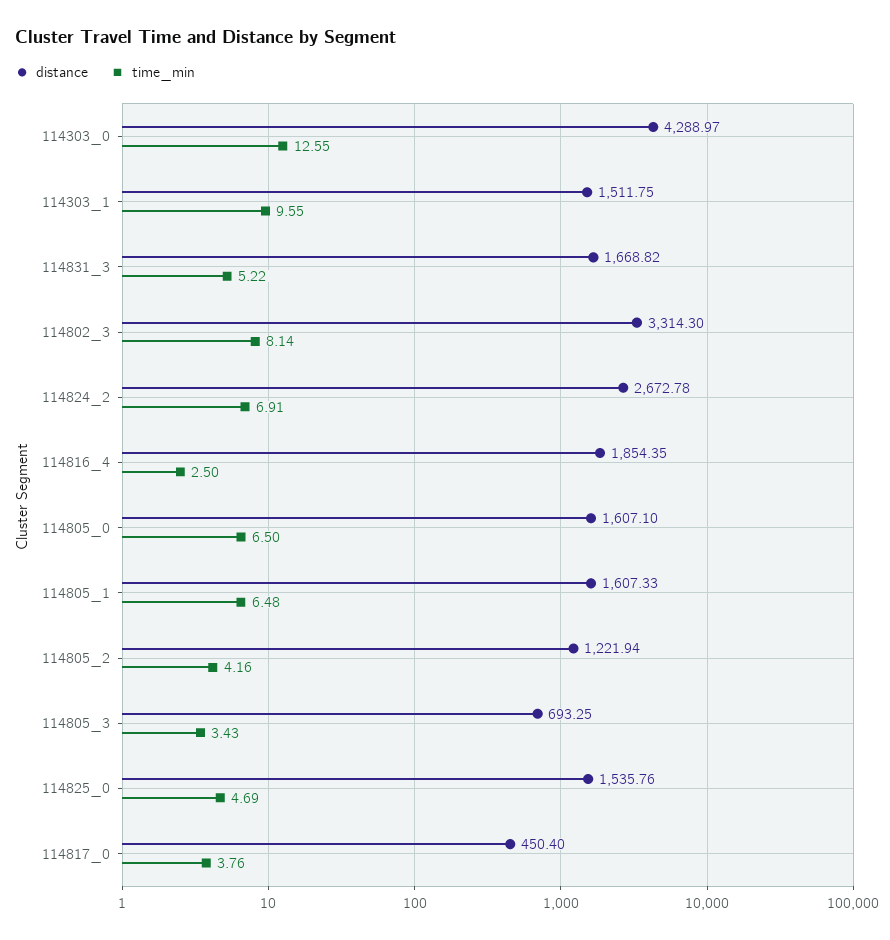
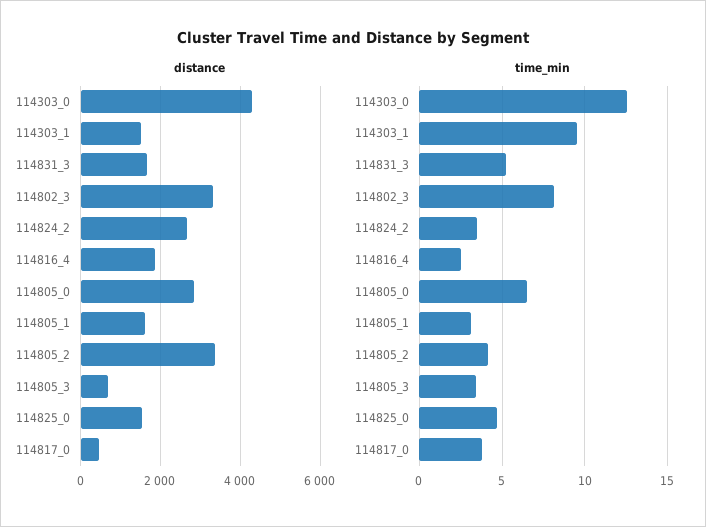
time_min, 114824_2: 6.91 -> 3.5
distance, 114805_0: 1607.1 -> 2800
time_min, 114805_1: 6.48 -> 3
distance, 114805_2: 1221.94 -> 3400

